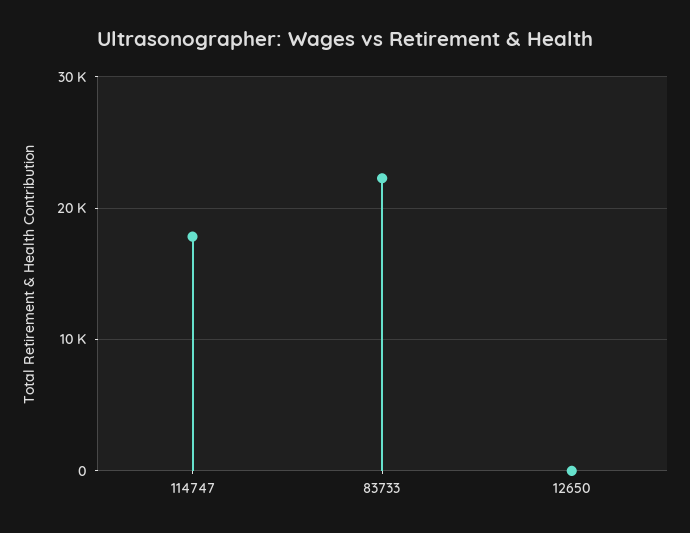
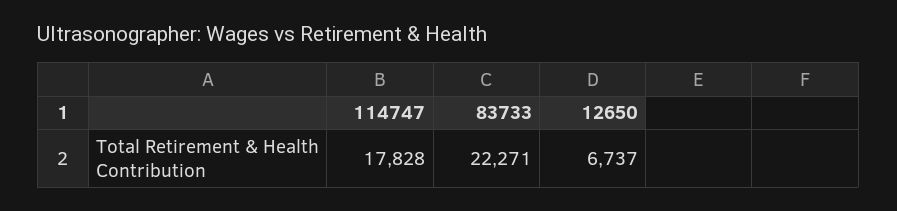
12650: 0 -> 6737

